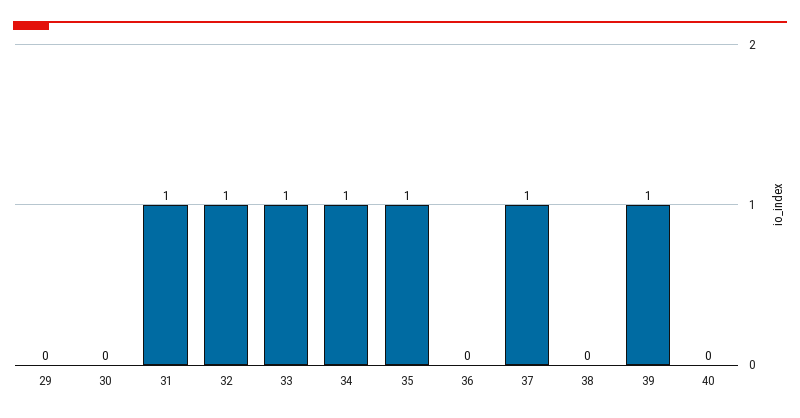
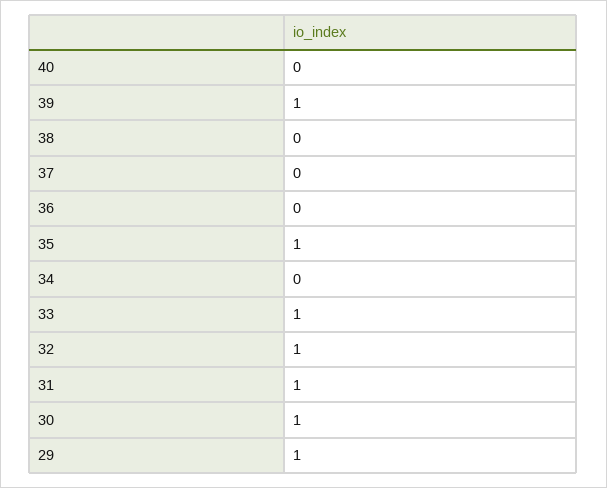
29: 0 -> 1
30: 0 -> 1
34: 1 -> 0
37: 1 -> 0

